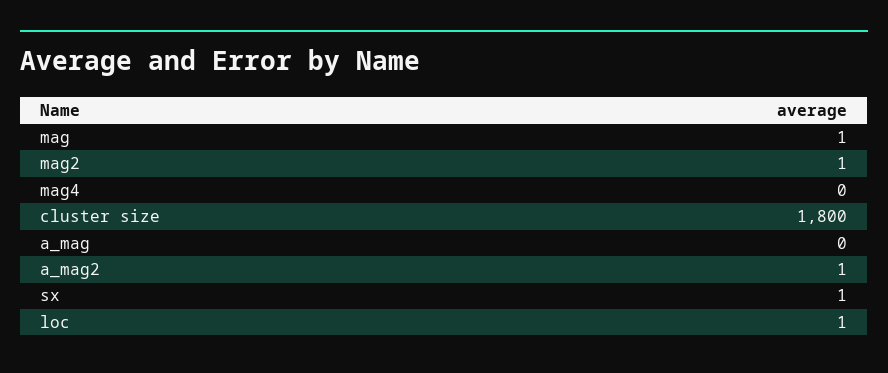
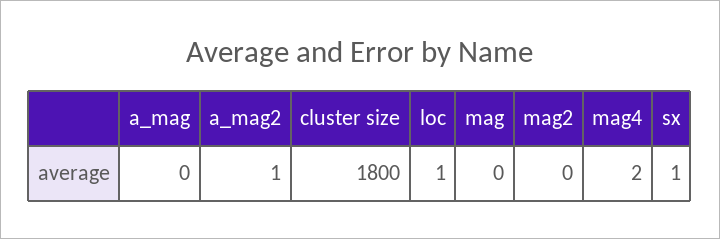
mag: 1 -> 0
mag2: 1 -> 0
mag4: 0 -> 2

